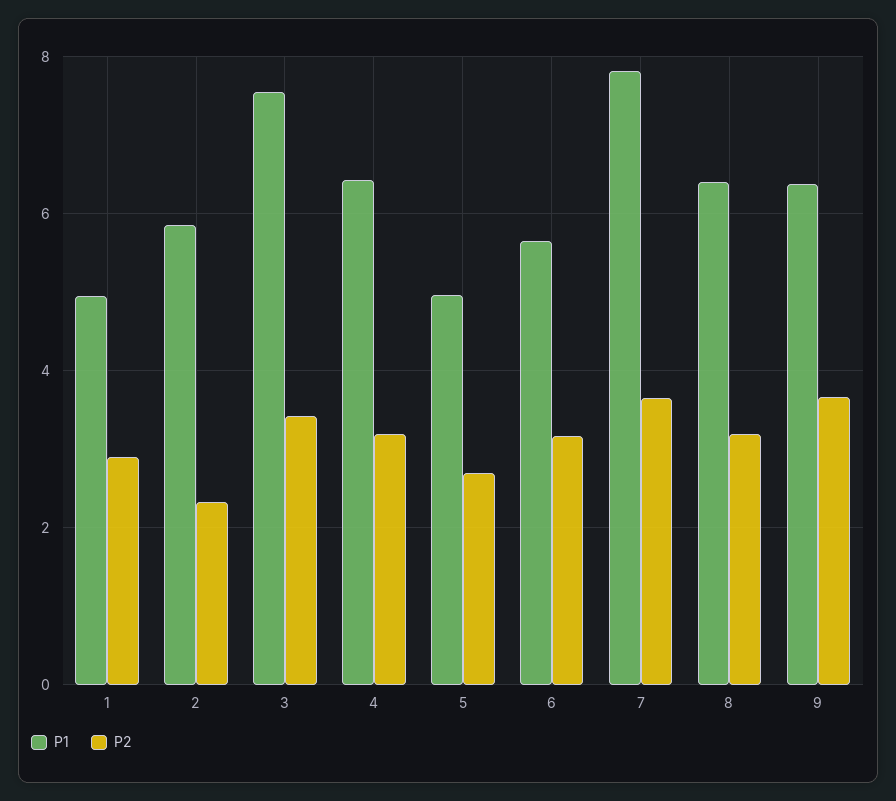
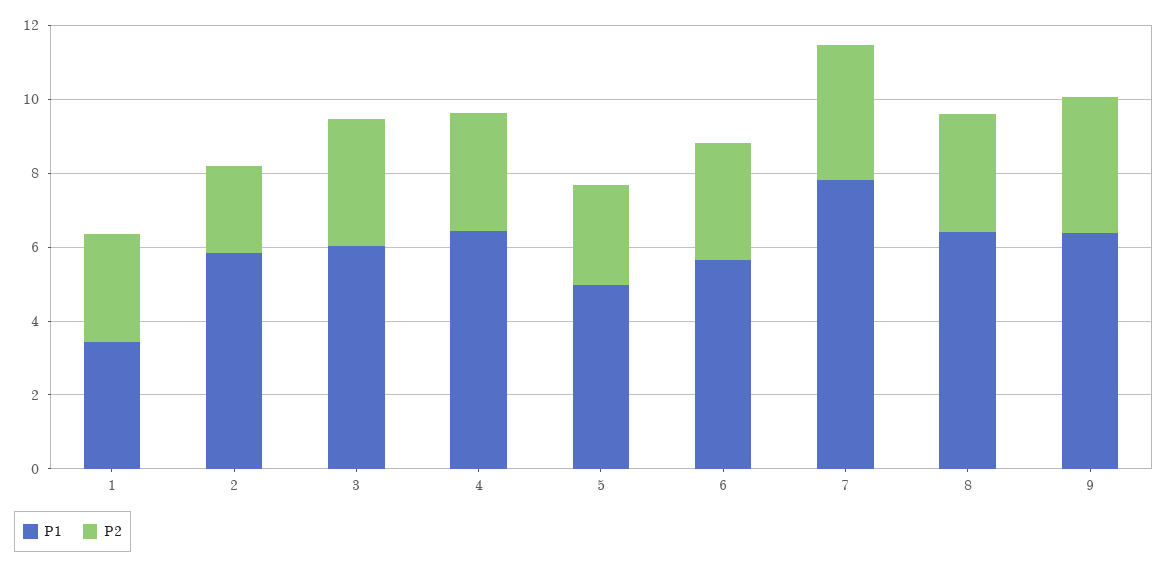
P1, 1: 5 -> 3.5
P1, 3: 7.6 -> 6

